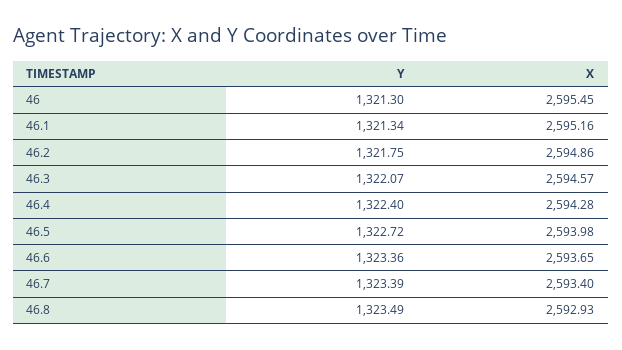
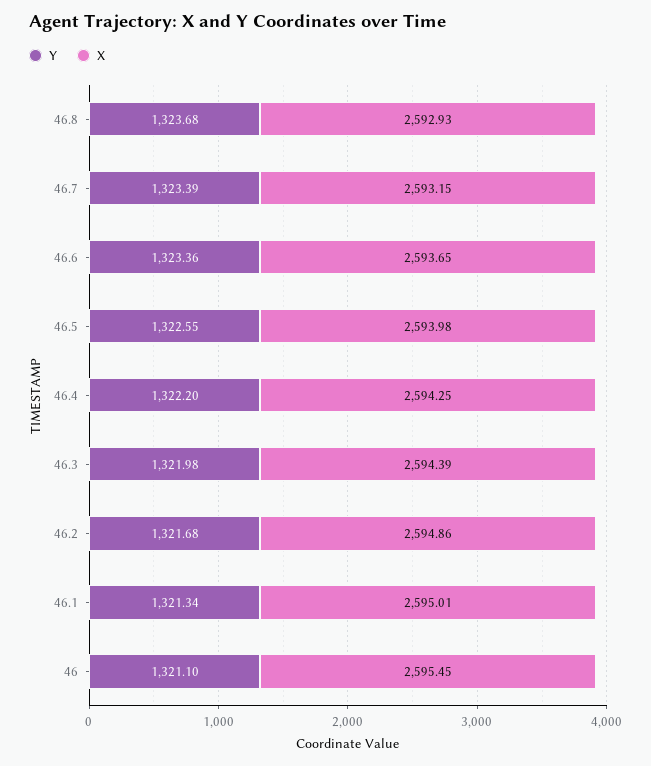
Y, 46: 1321.3 -> 1321.1
X, 46.1: 2595.16 -> 2595.01
Y, 46.2: 1321.75 -> 1321.68
Y, 46.3: 1322.07 -> 1321.98
X, 46.3: 2594.57 -> 2594.39
Y, 46.4: 1322.4 -> 1322.2
X, 46.4: 2594.28 -> 2594.25
Y, 46.5: 1322.72 -> 1322.55
X, 46.7: 2593.4 -> 2593.15
Y, 46.8: 1323.49 -> 1323.68

